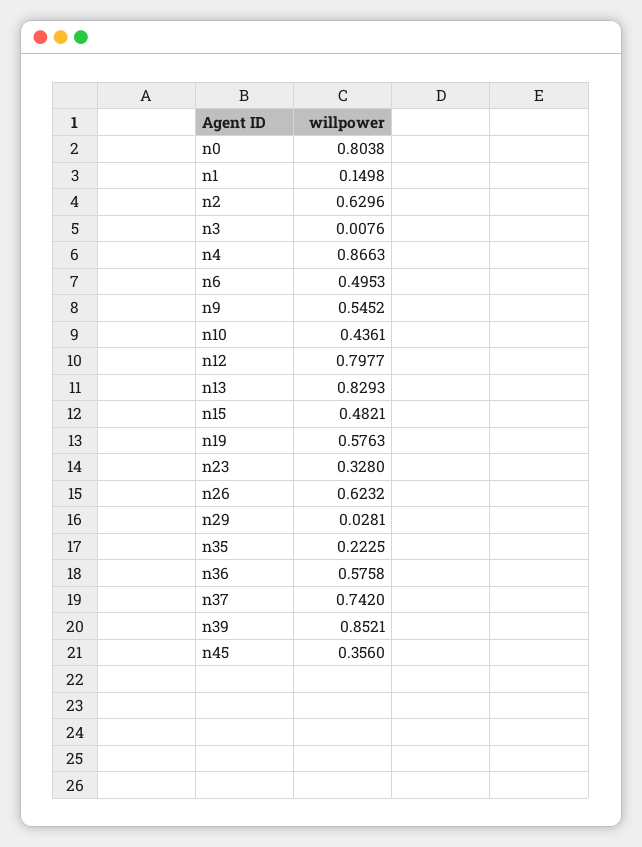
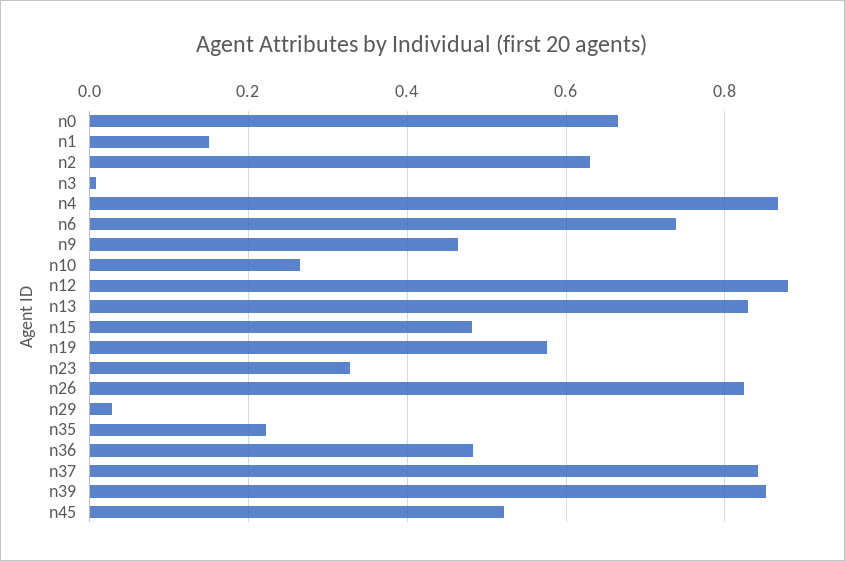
n0: 0.8038 -> 0.66
n6: 0.4953 -> 0.74
n9: 0.5452 -> 0.46
n10: 0.4361 -> 0.26
n12: 0.7977 -> 0.88
n26: 0.6232 -> 0.82
n36: 0.5758 -> 0.48
n37: 0.742 -> 0.84
n45: 0.356 -> 0.52

